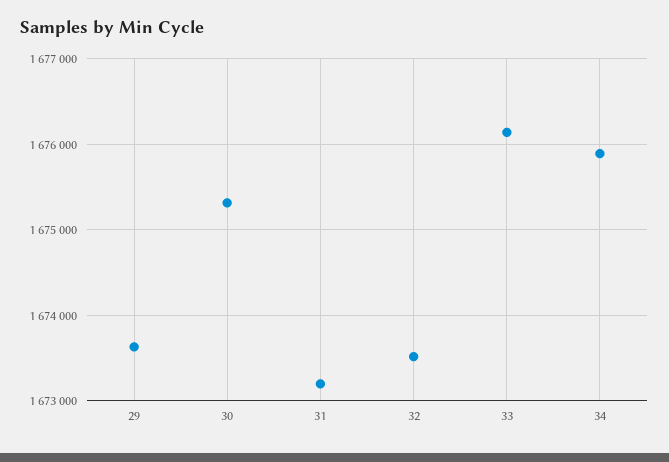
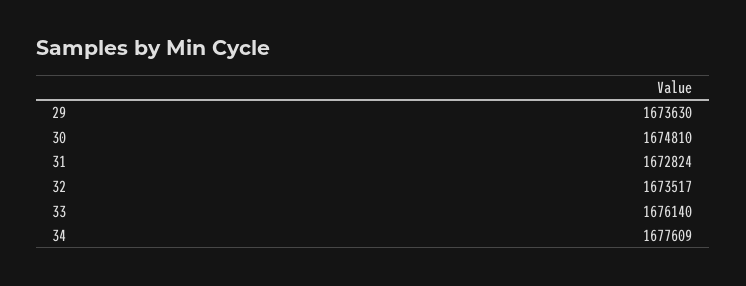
30: 1675300 -> 1674810
31: 1673200 -> 1672824
34: 1675900 -> 1677609

